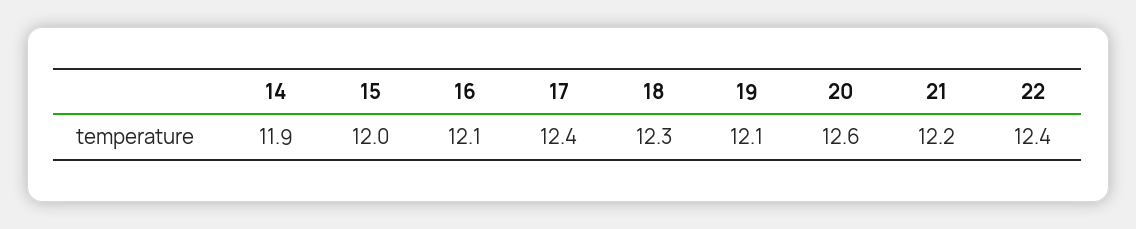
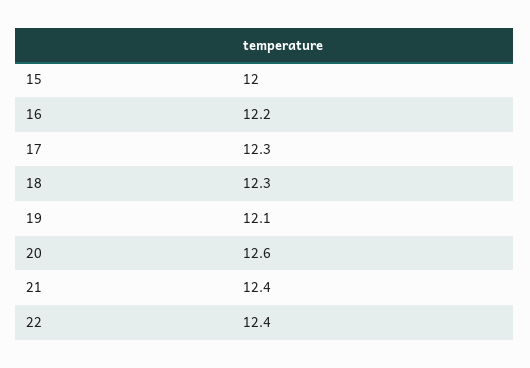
14: 11.9 -> none
16: 12.1 -> 12.2
17: 12.4 -> 12.3
21: 12.2 -> 12.4

